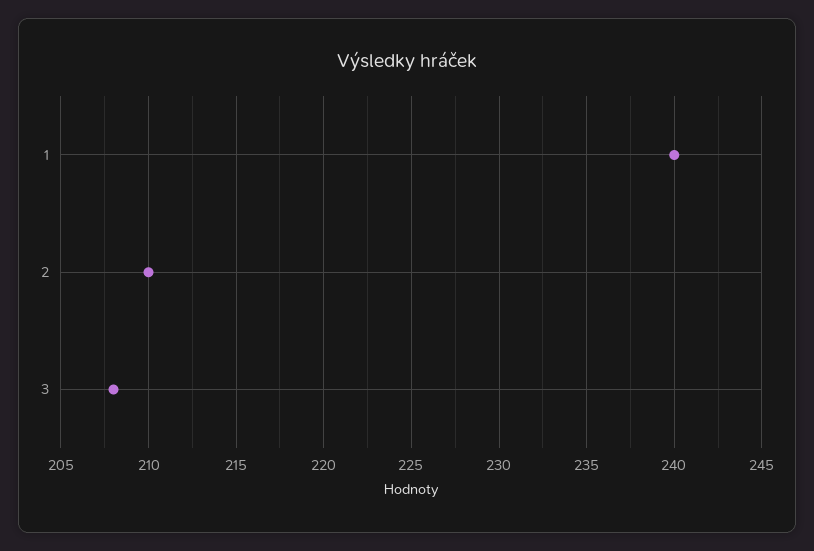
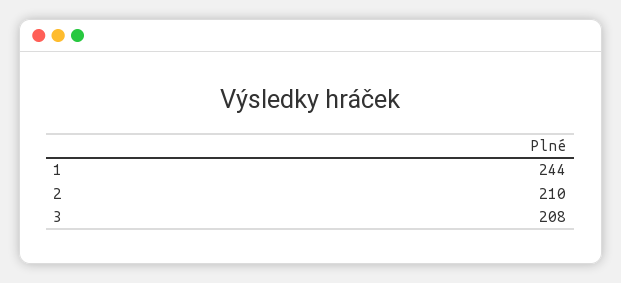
1: 240 -> 244

